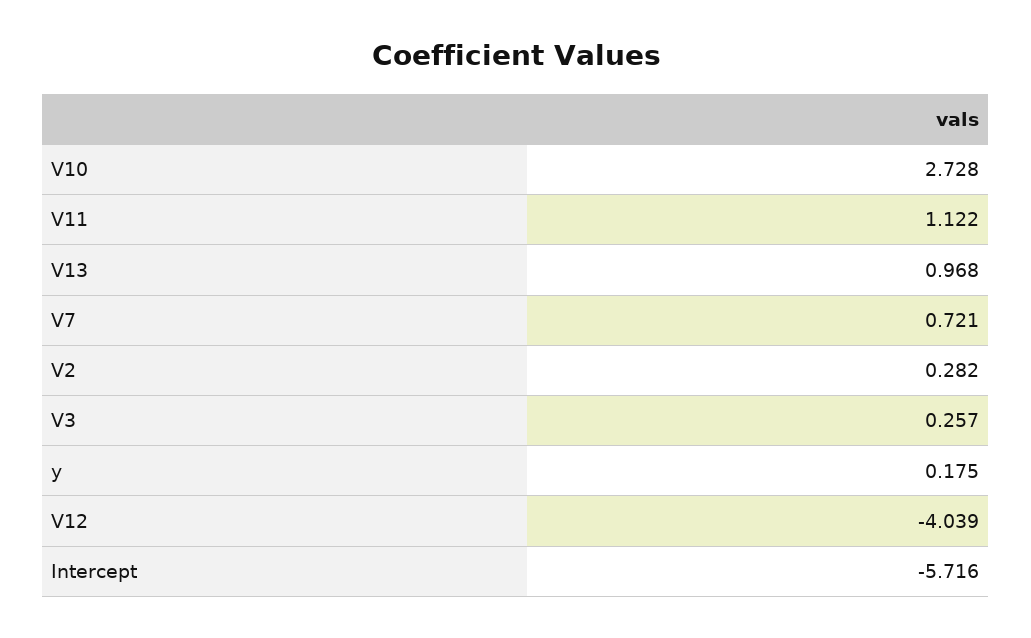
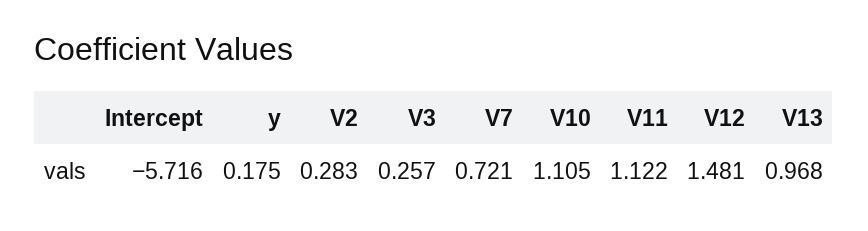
V10: 2.728 -> 1.105
V2: 0.282 -> 0.283
V12: -4.039 -> 1.481

